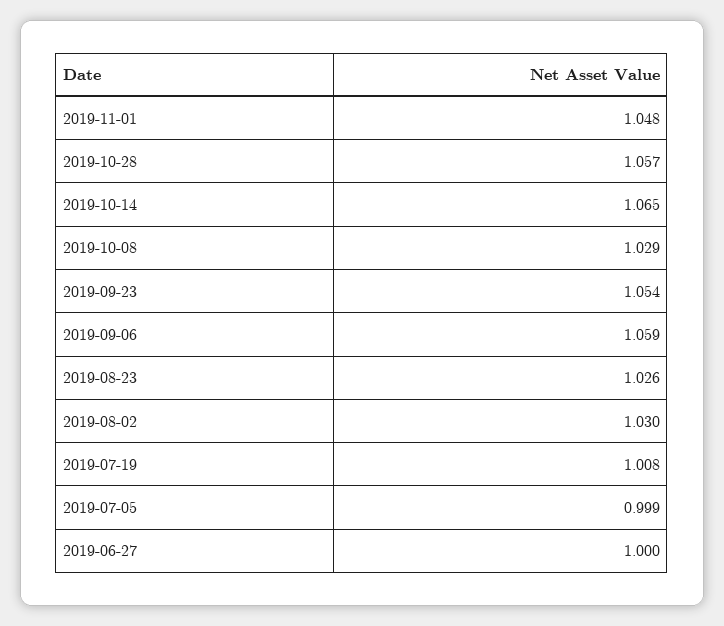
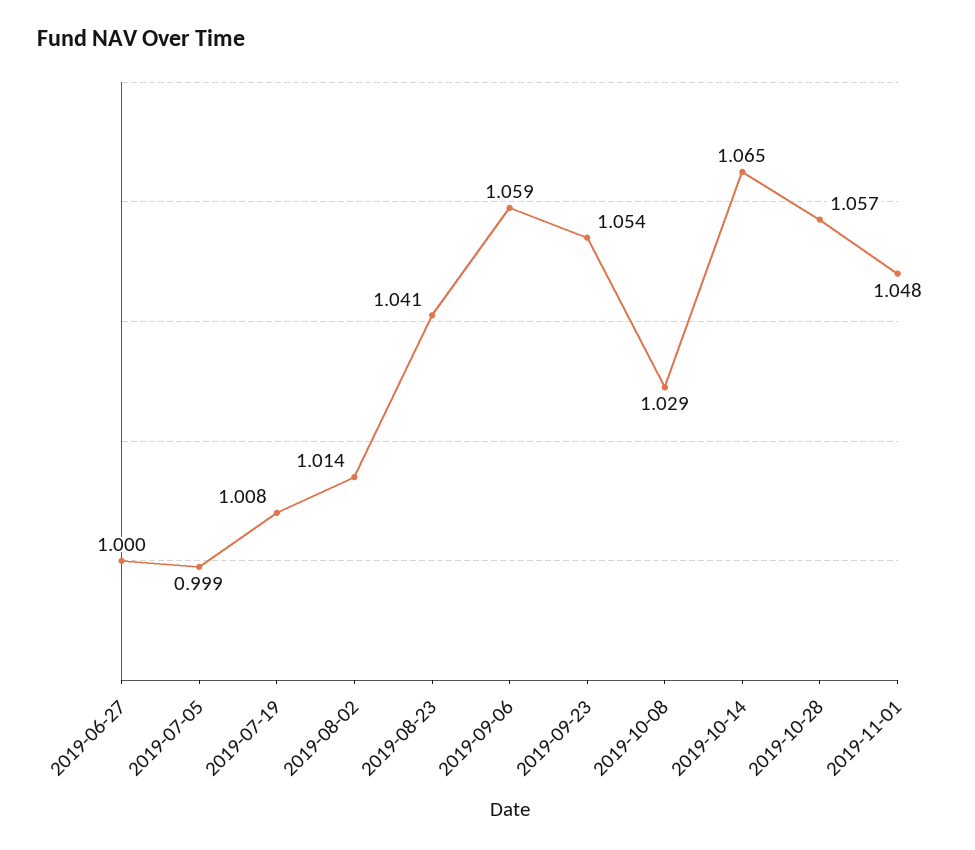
2019-08-23: 1.026 -> 1.041
2019-08-02: 1.03 -> 1.014

